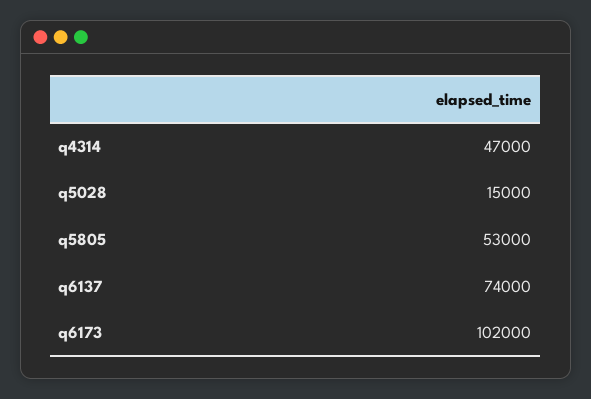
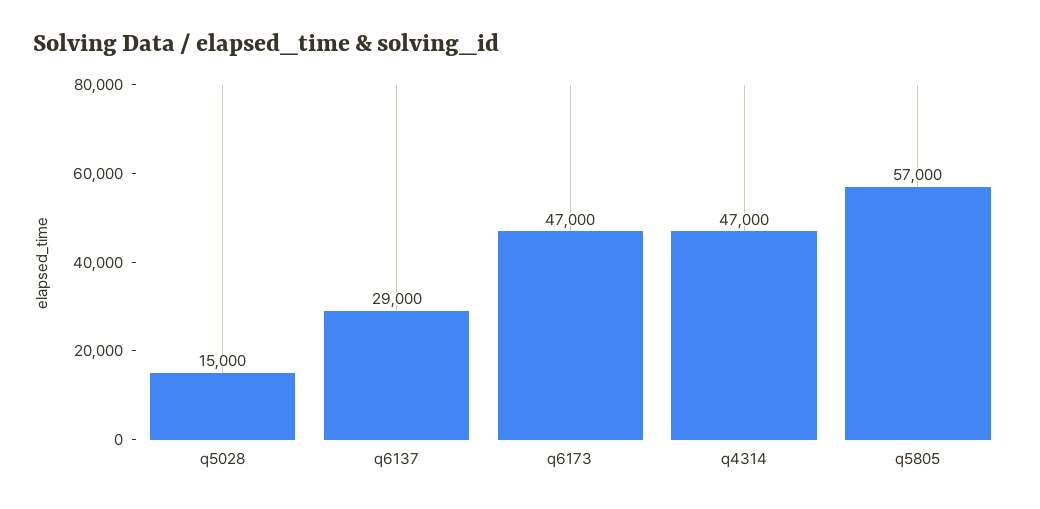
q5805: 53000 -> 57000
q6137: 74000 -> 29000
q6173: 102000 -> 47000

